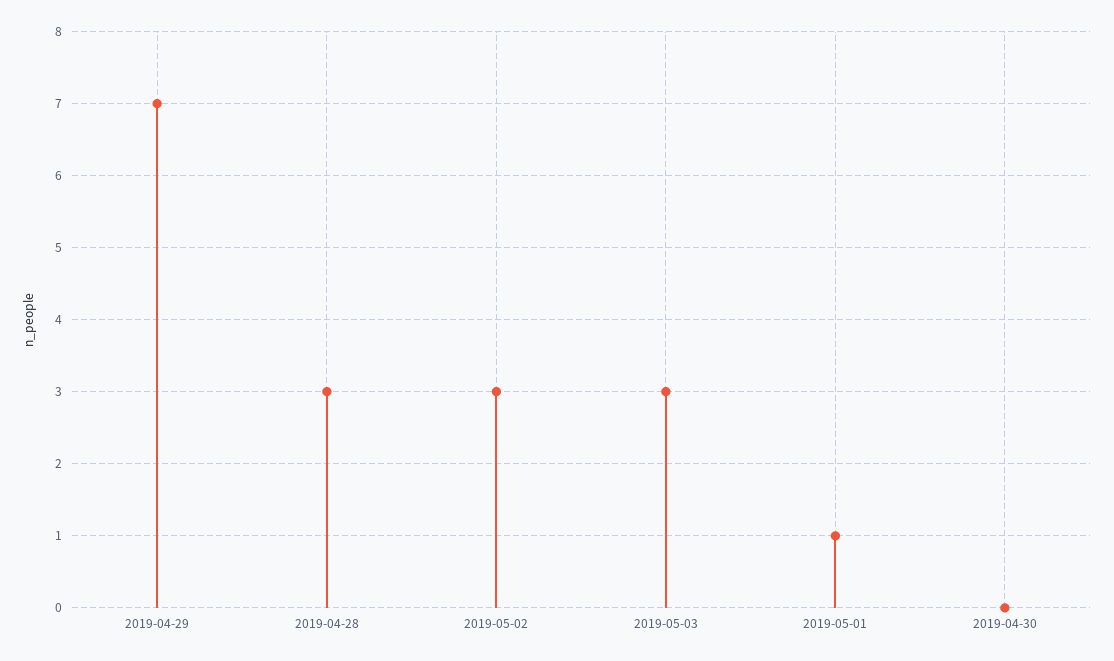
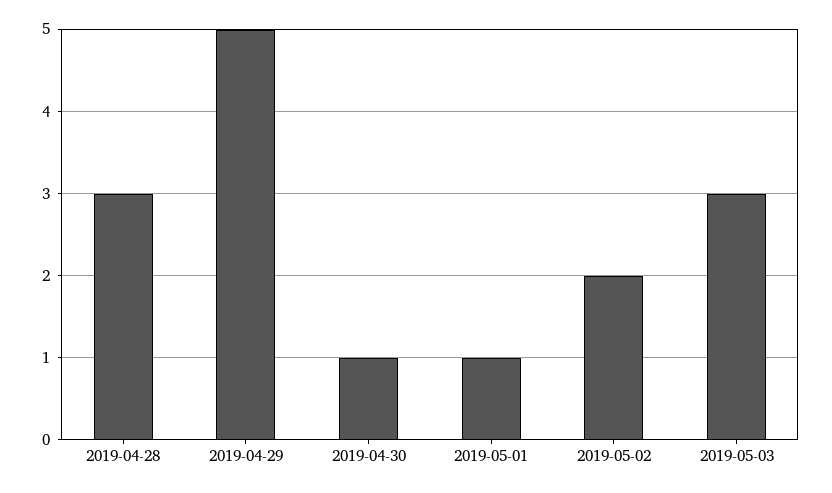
2019-04-29: 7 -> 5
2019-05-02: 3 -> 2
2019-04-30: 0 -> 1

